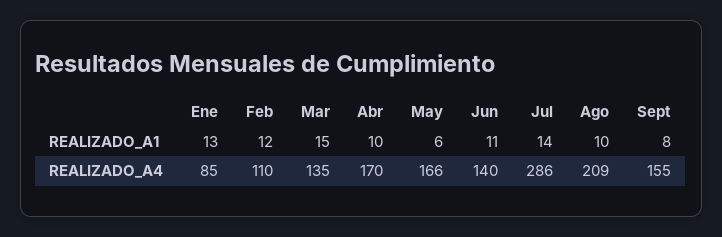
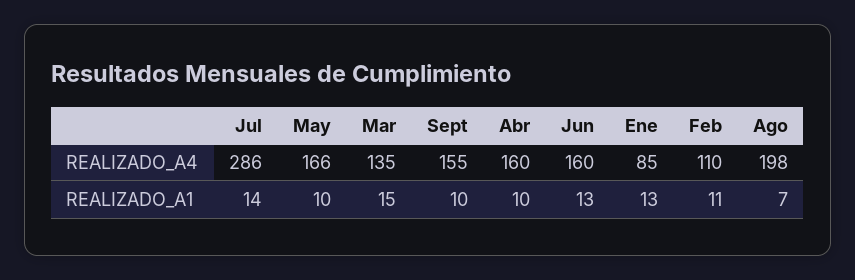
Feb, REALIZADO_A1: 12 -> 11
May, REALIZADO_A1: 6 -> 10
Jun, REALIZADO_A1: 11 -> 13
Ago, REALIZADO_A1: 10 -> 7
Sept, REALIZADO_A1: 8 -> 10
Abr, REALIZADO_A4: 170 -> 160
Jun, REALIZADO_A4: 140 -> 160
Ago, REALIZADO_A4: 209 -> 198

